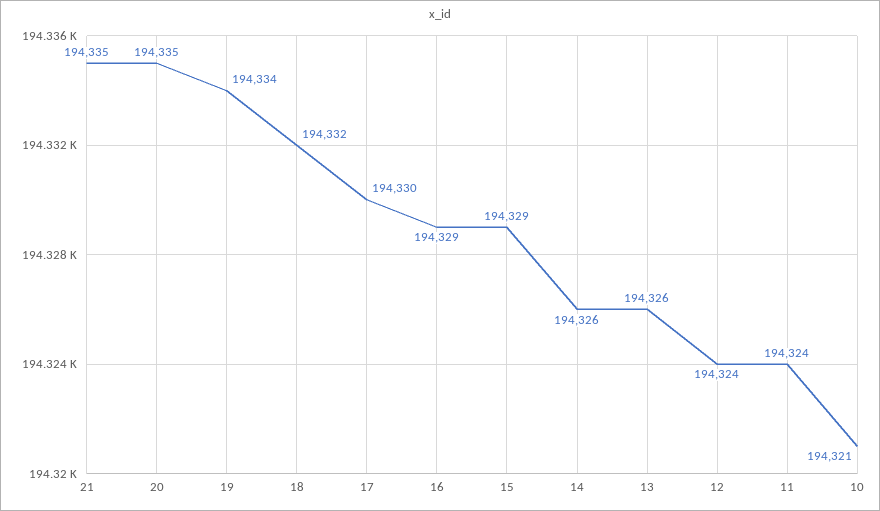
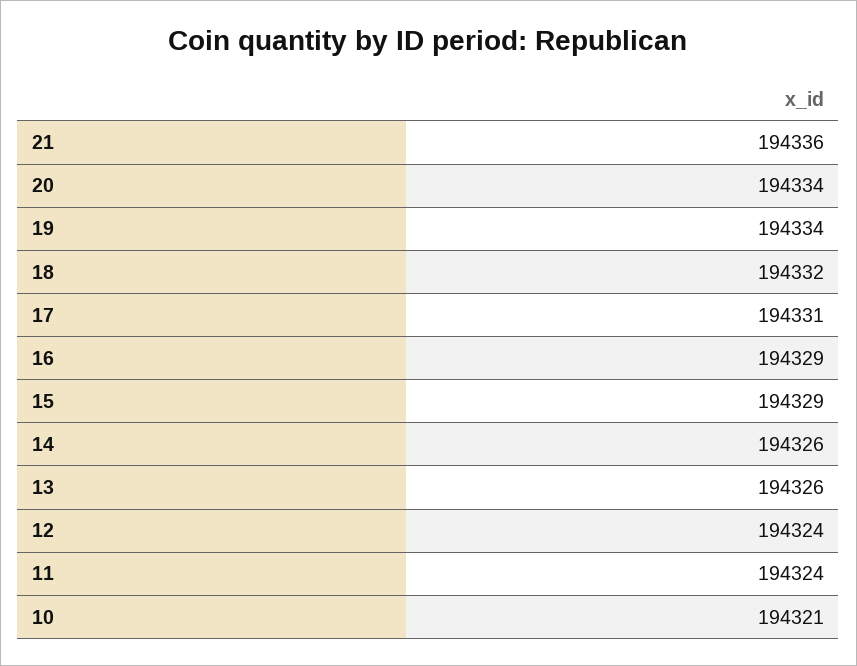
21: 194335 -> 194336
20: 194335 -> 194334
17: 194330 -> 194331

